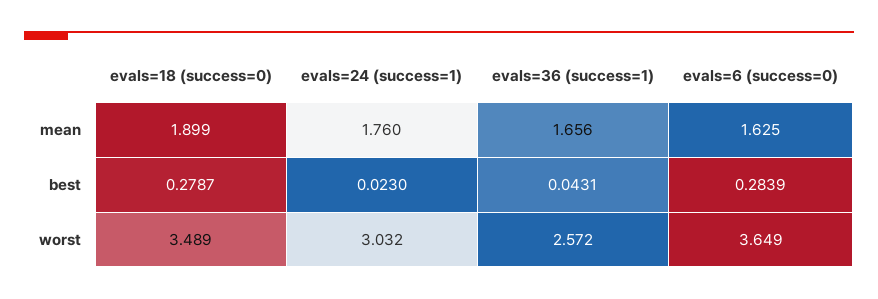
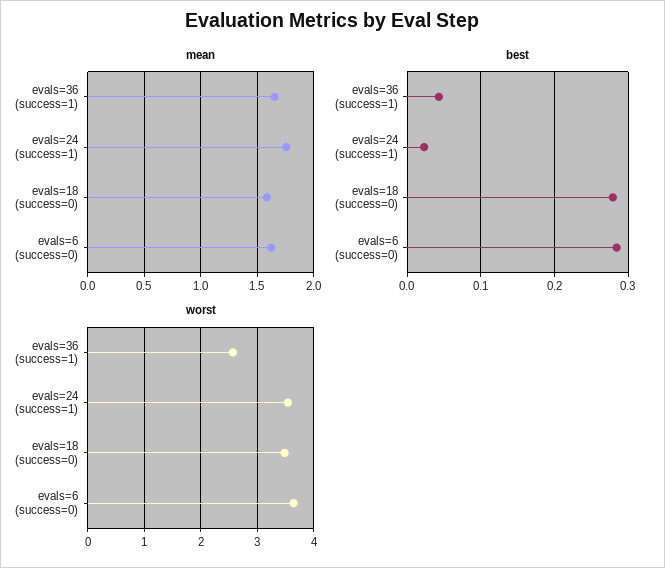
mean, evals=18 (success=0): 1.899 -> 1.6
worst, evals=24 (success=1): 3.032 -> 3.6

